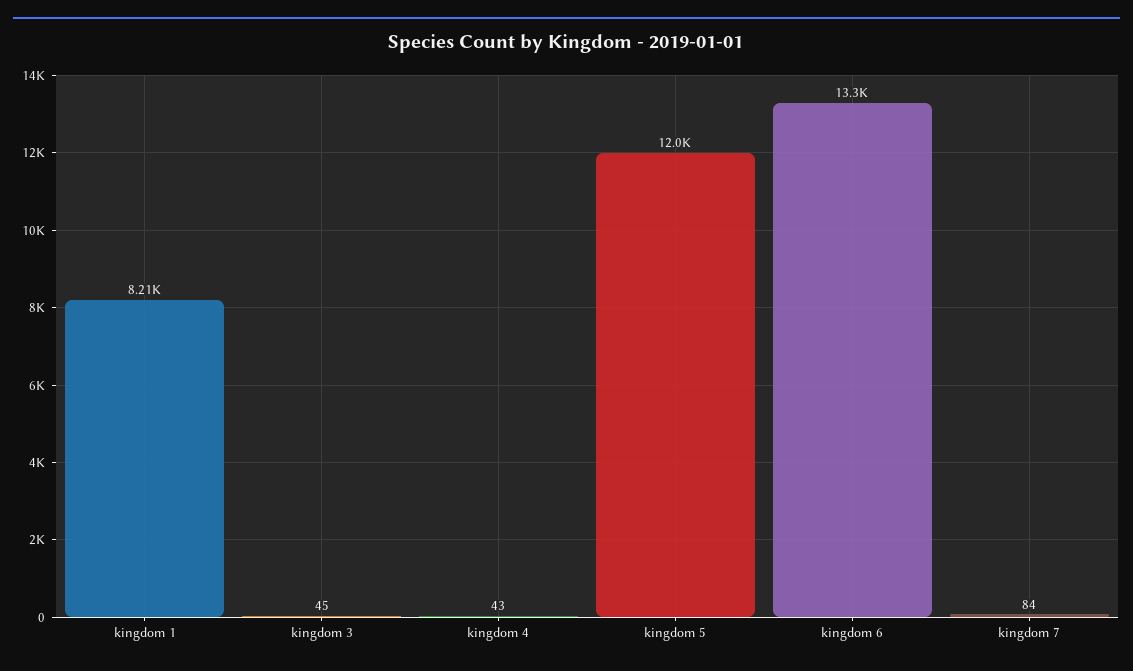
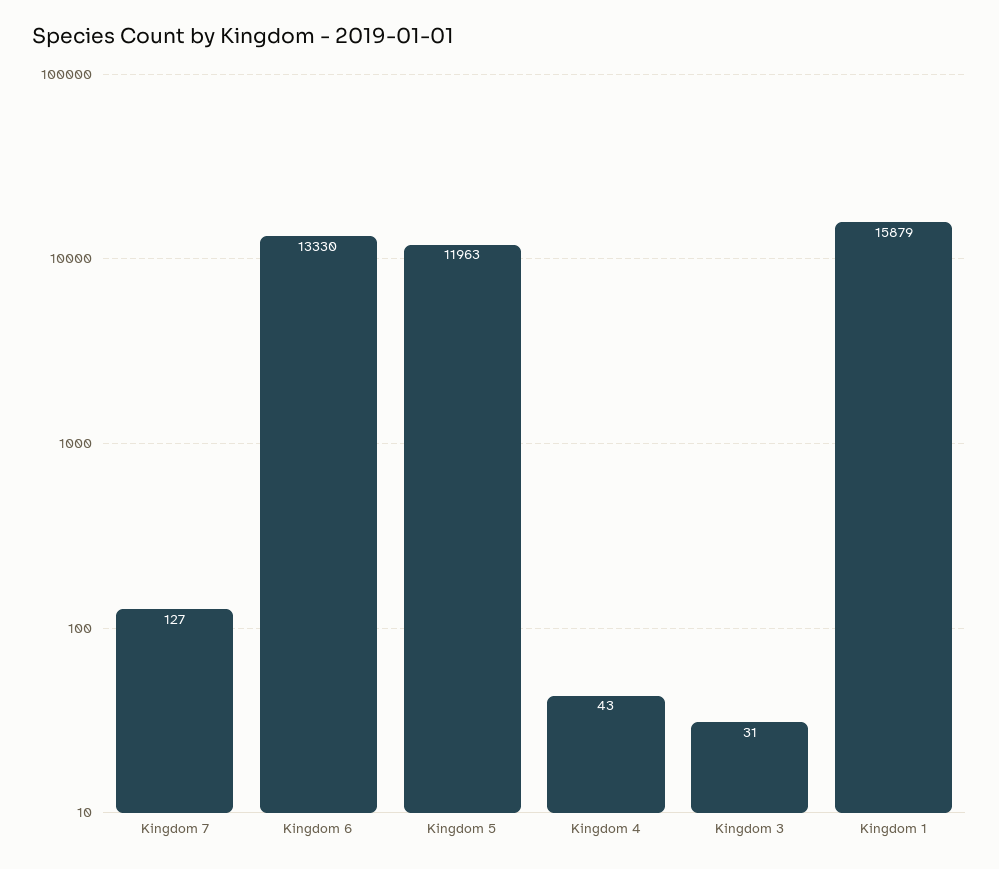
kingdom 1: 8210 -> 15879
kingdom 3: 45 -> 31
kingdom 7: 84 -> 127

